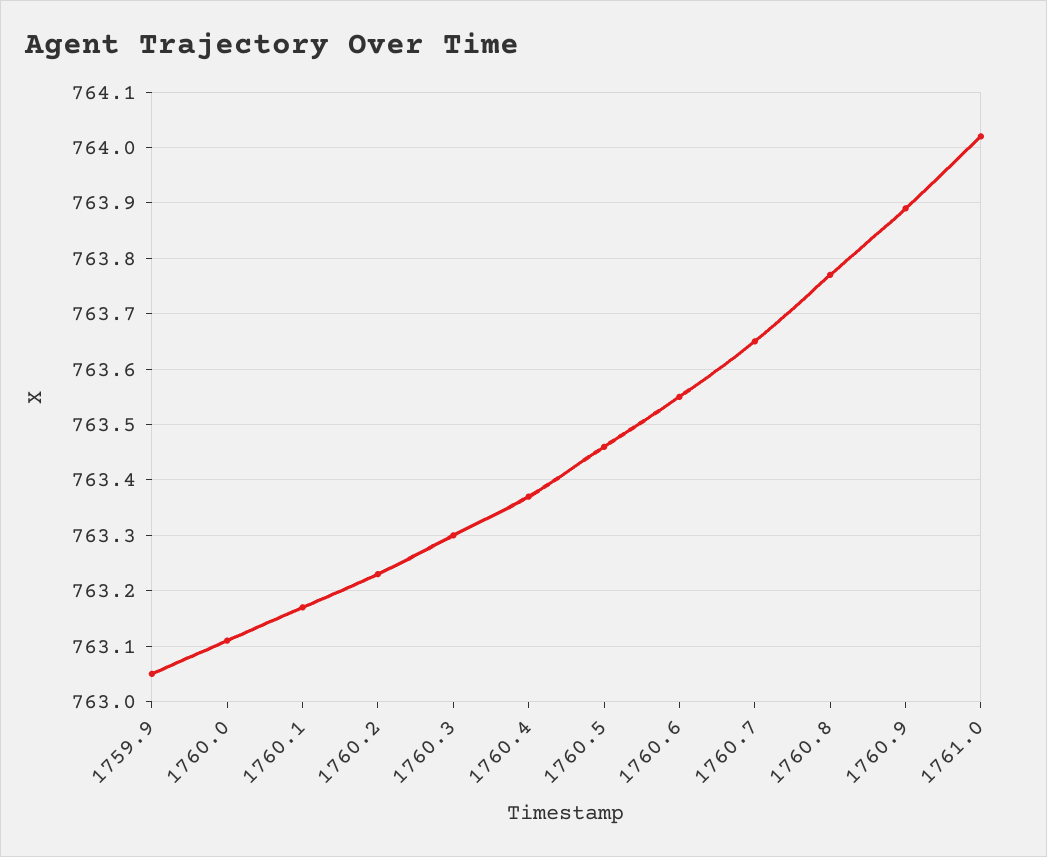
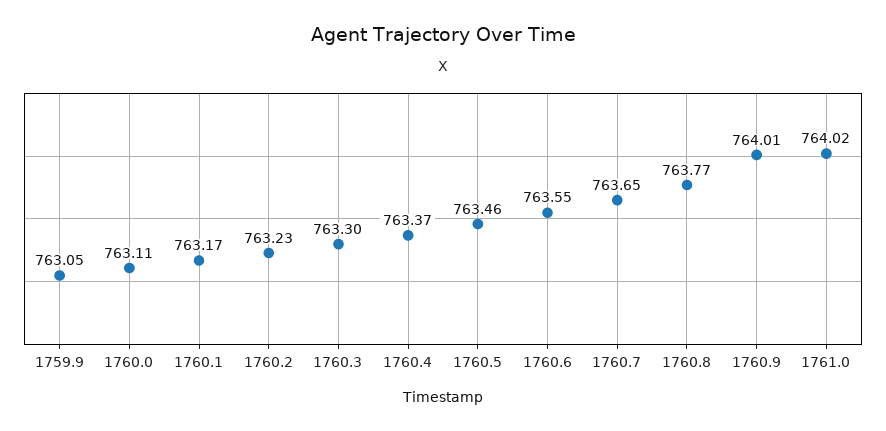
1760.9: 763.9 -> 764.01

